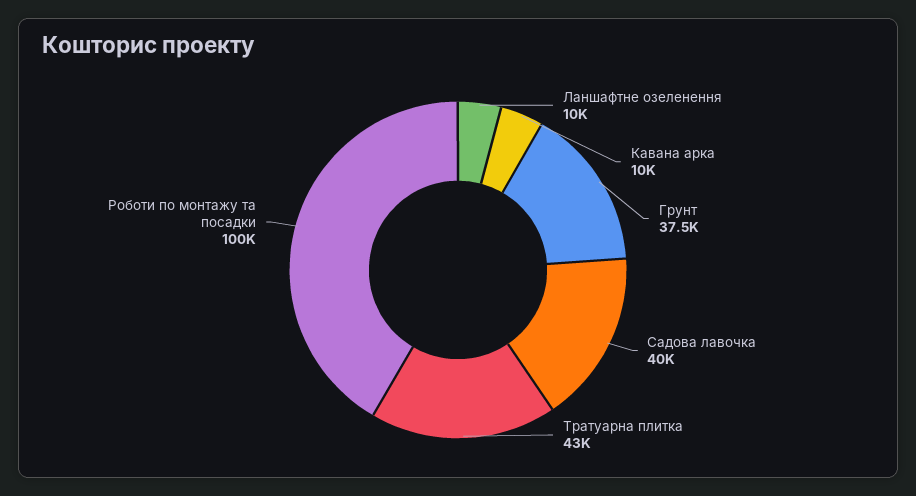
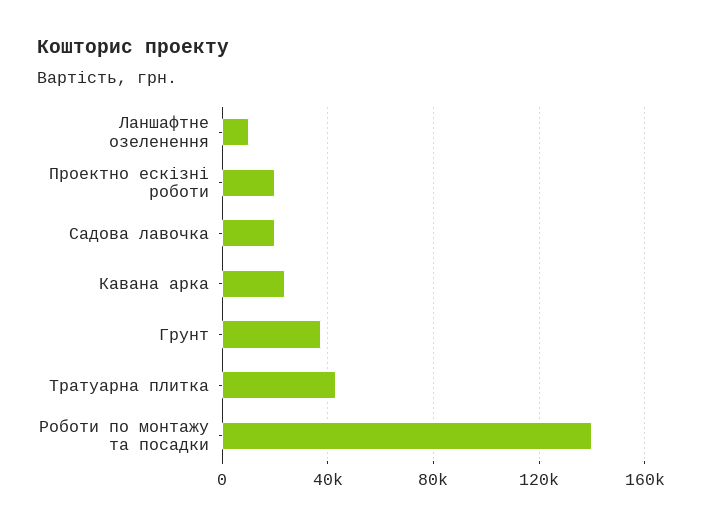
Кавана арка: 10000 -> 25000
Садова лавочка: 40000 -> 20000
Роботи по монтажу та посадки: 100000 -> 140000
Проектно ескізні роботи: none -> 20000

